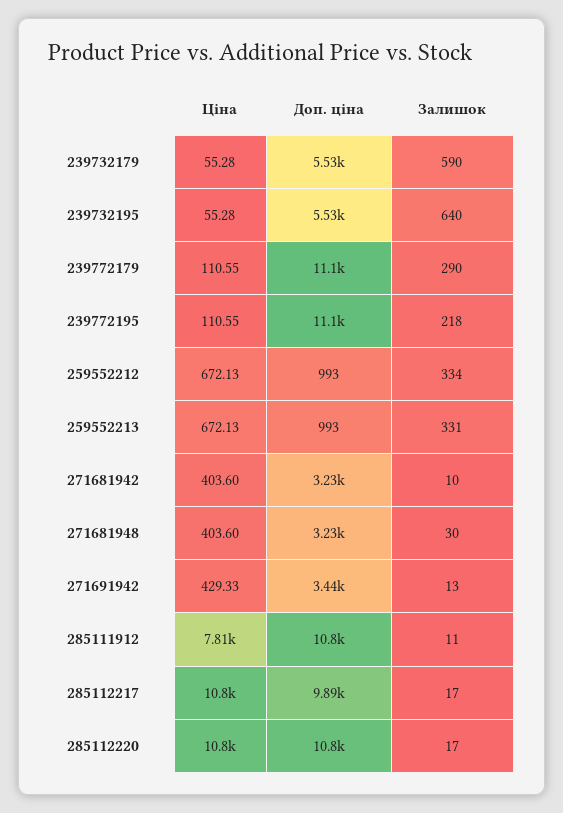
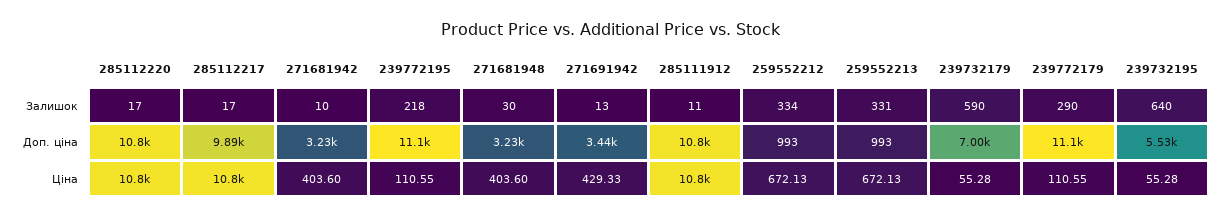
Доп. ціна, 239732179: 5530 -> 7000
Ціна, 285111912: 7810 -> 10800

